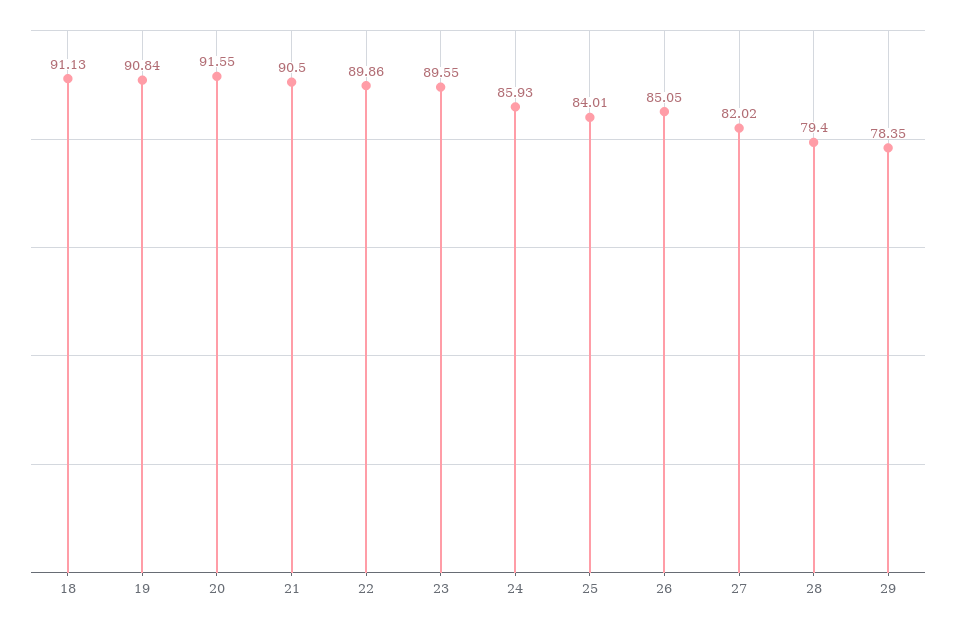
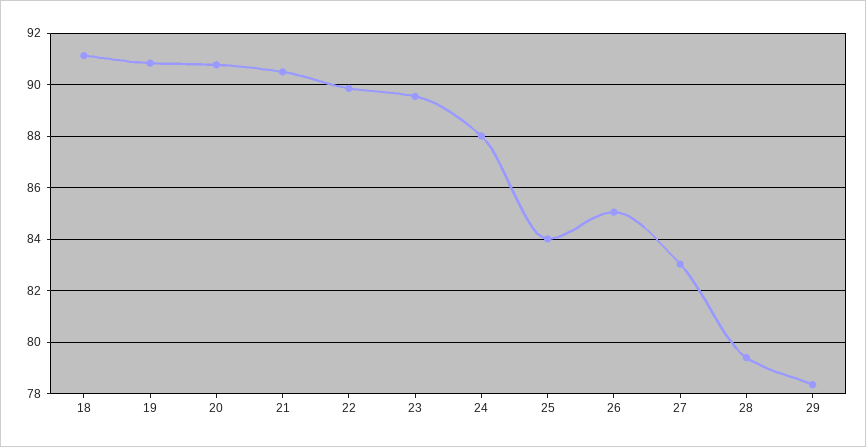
20: 91.55 -> 90.75
24: 85.93 -> 88
27: 82.02 -> 83

